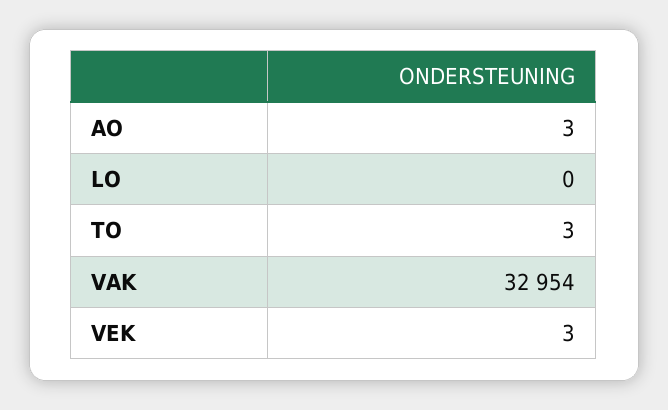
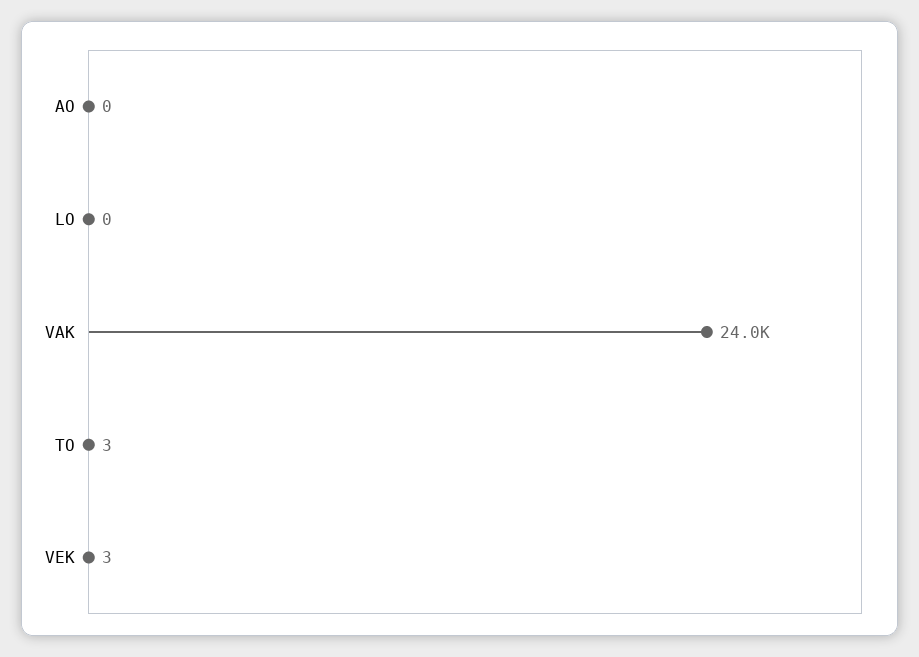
AO: 3 -> 0
VAK: 32954 -> 24000

